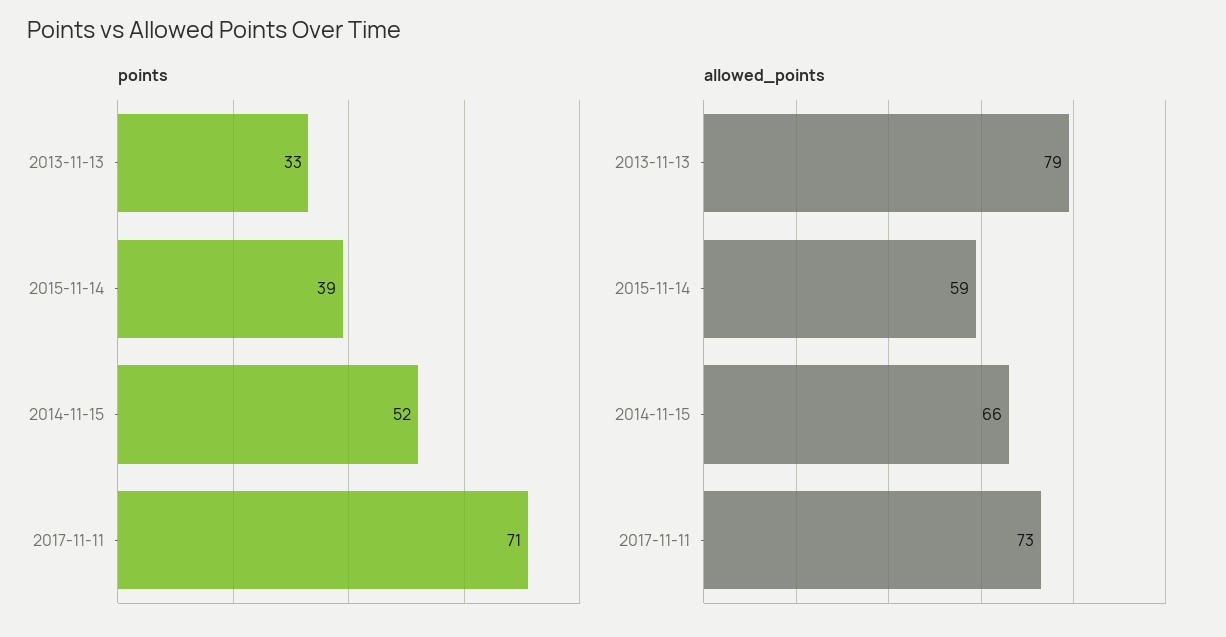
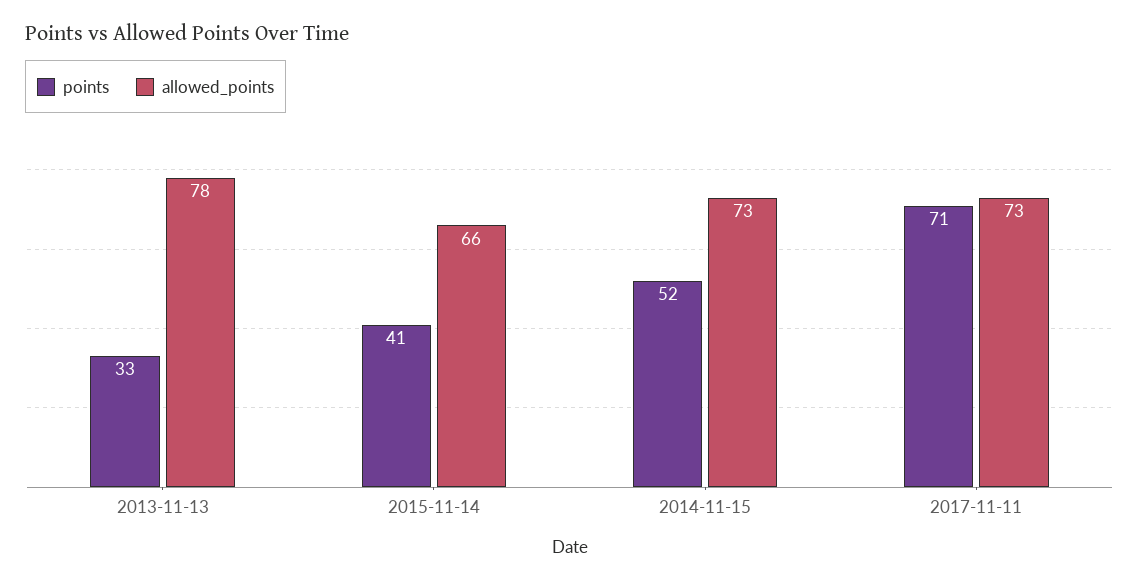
points, 2015-11-14: 39 -> 41
allowed_points, 2013-11-13: 79 -> 78
allowed_points, 2015-11-14: 59 -> 66
allowed_points, 2014-11-15: 66 -> 73

